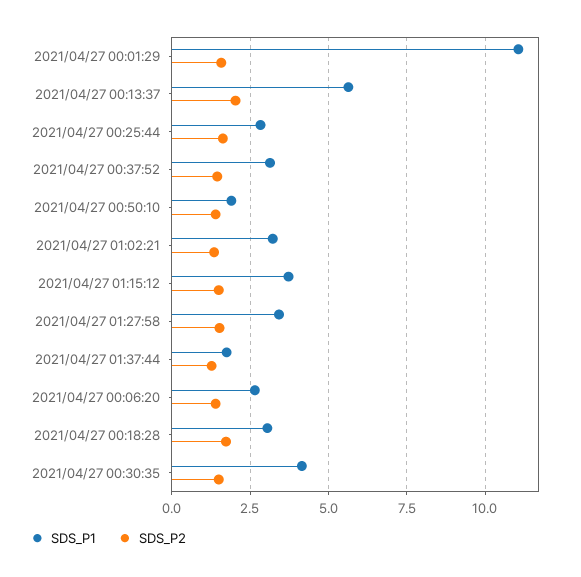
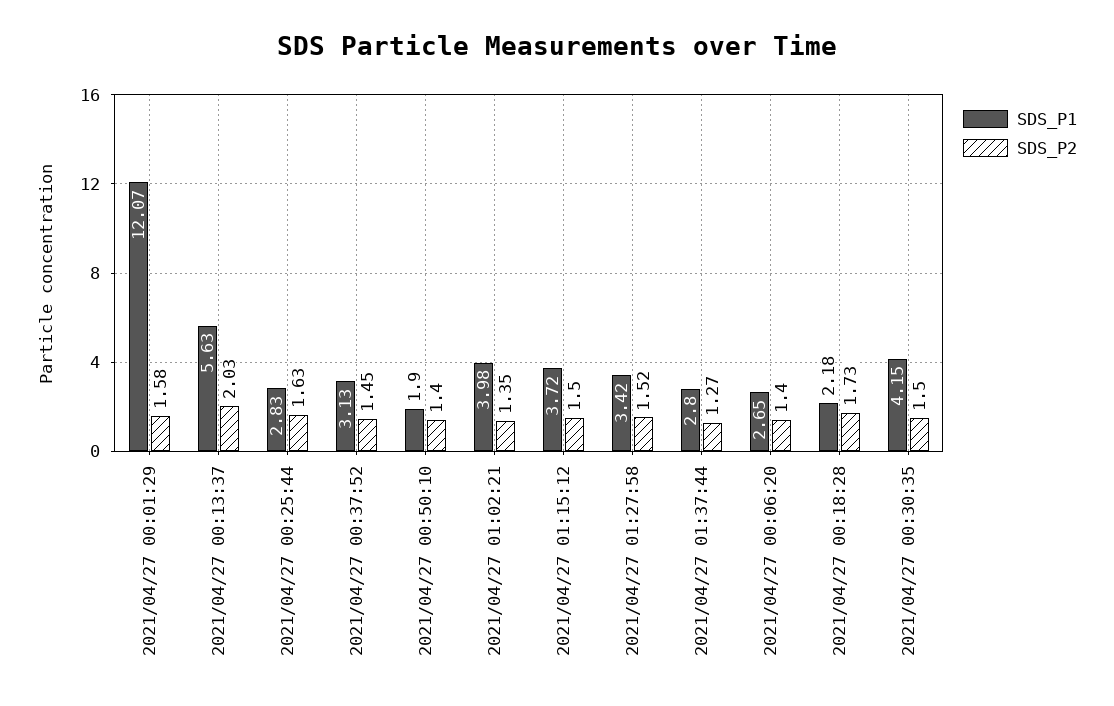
SDS_P1, 2021/04/27 00:01:29: 11 -> 12.07
SDS_P1, 2021/04/27 01:02:21: 3.25 -> 3.98
SDS_P1, 2021/04/27 01:37:44: 1.75 -> 2.8
SDS_P1, 2021/04/27 00:18:28: 3 -> 2.18

